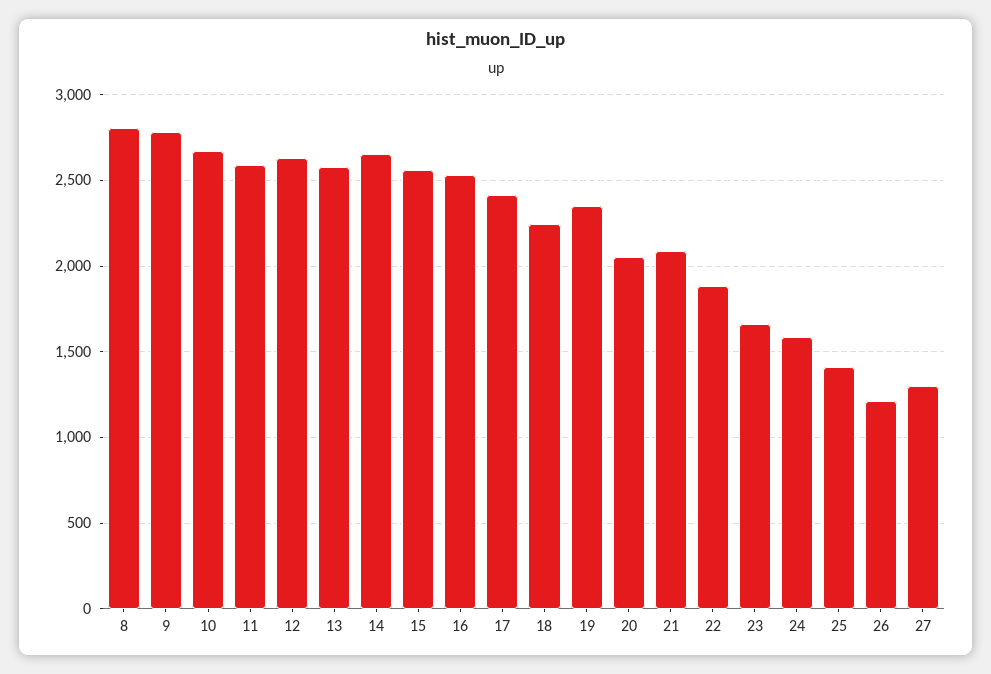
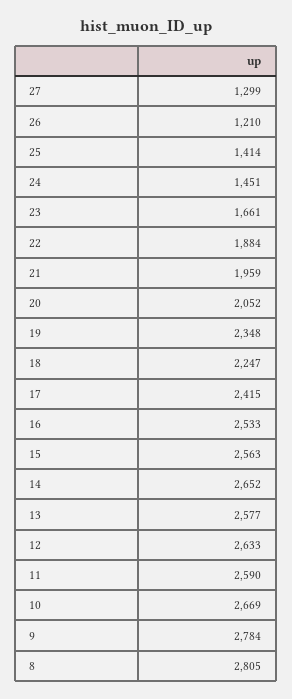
21: 2100 -> 1959
24: 1600 -> 1451

